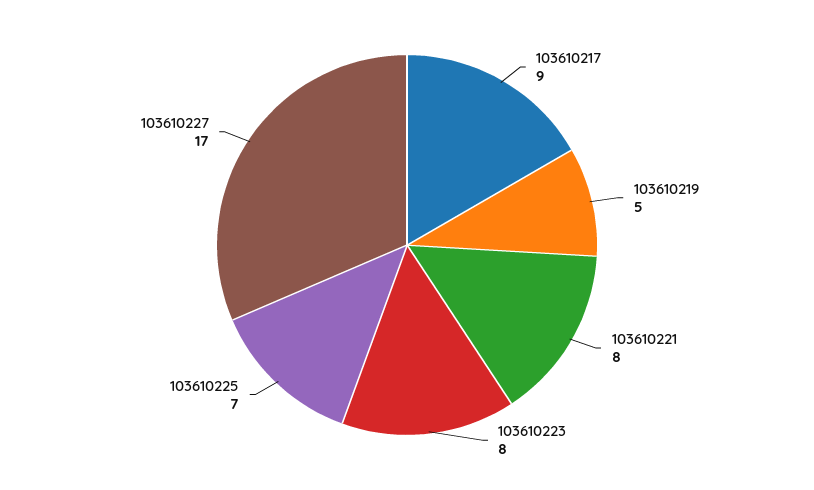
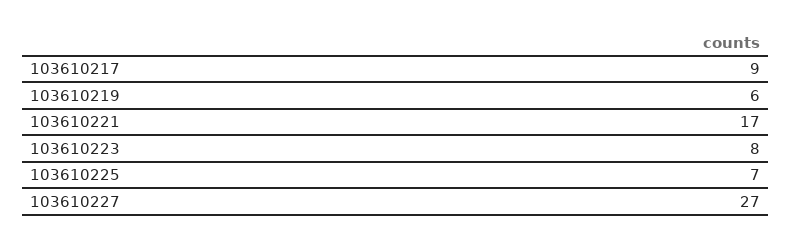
103610219: 5 -> 6
103610221: 8 -> 17
103610227: 17 -> 27

